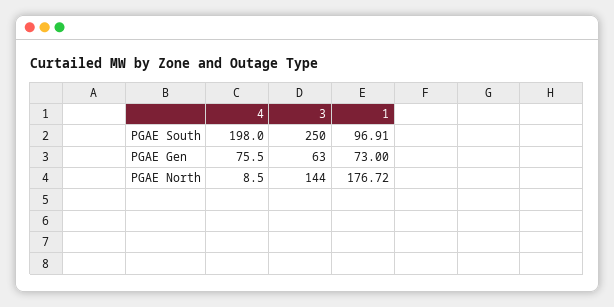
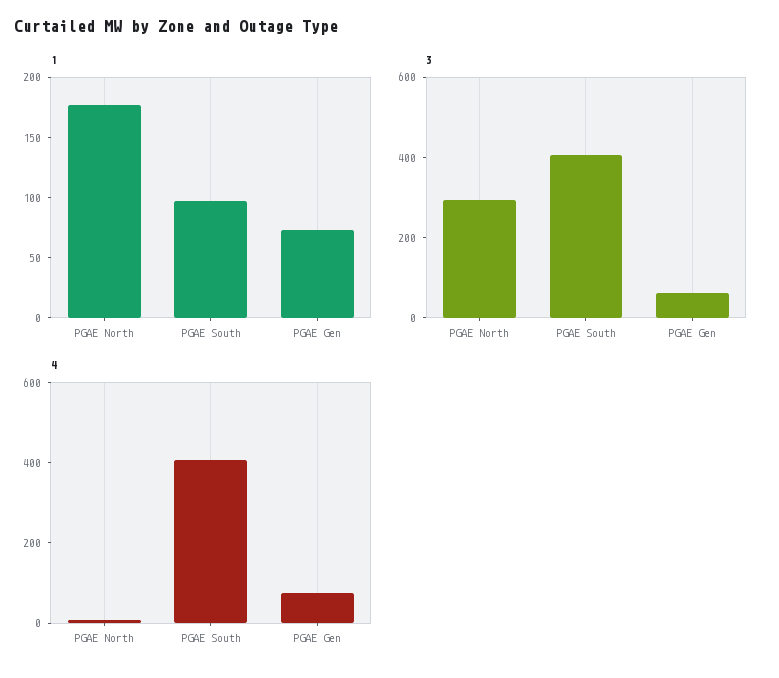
4, PGAE South: 198 -> 400
3, PGAE South: 250 -> 400
3, PGAE North: 144 -> 300

